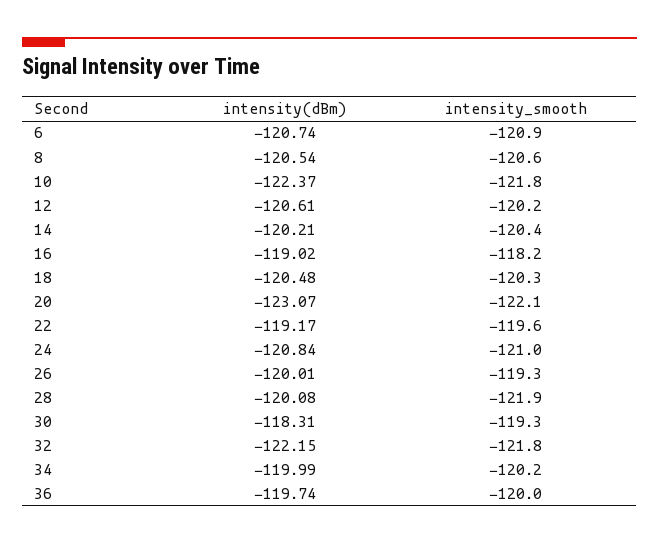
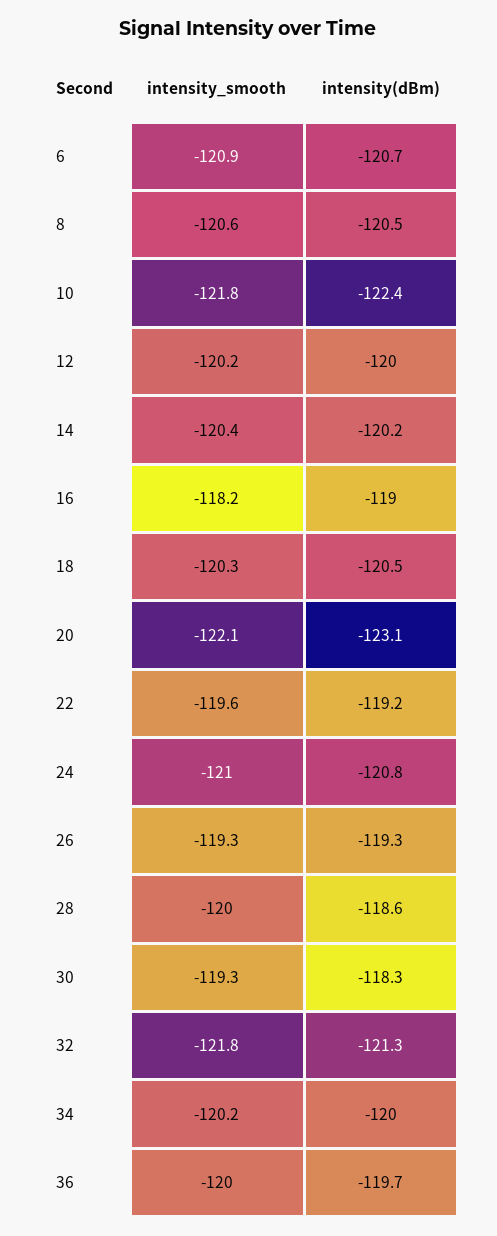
intensity(dBm), 12: -120.61 -> -120
intensity(dBm), 26: -120.01 -> -119.3
intensity(dBm), 28: -120.08 -> -118.6
intensity_smooth, 28: -121.9 -> -120
intensity(dBm), 32: -122.15 -> -121.3

